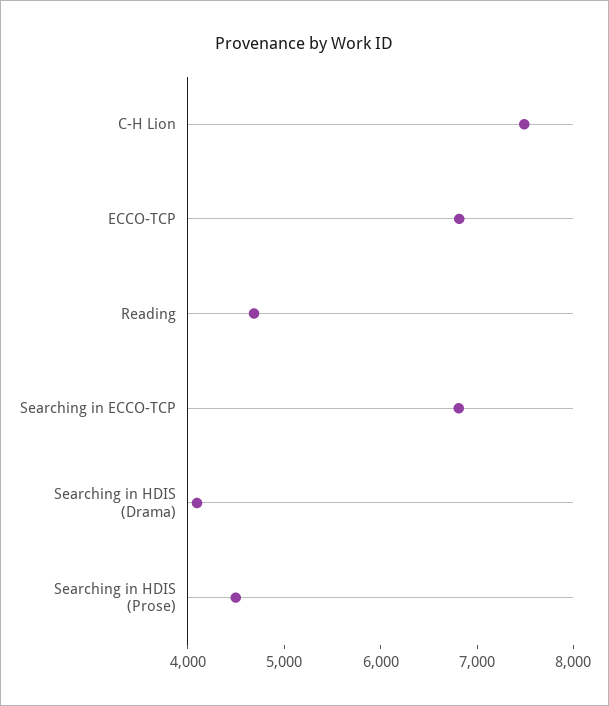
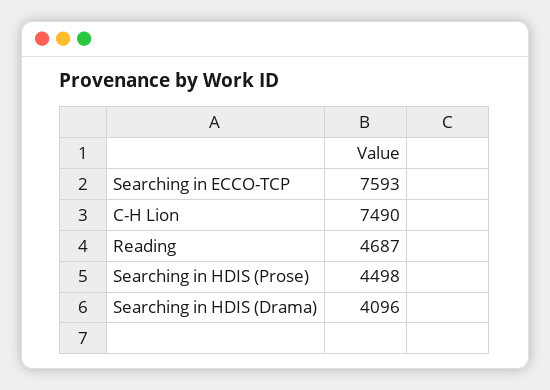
ECCO-TCP: 6800 -> none
Searching in ECCO-TCP: 6800 -> 7593

